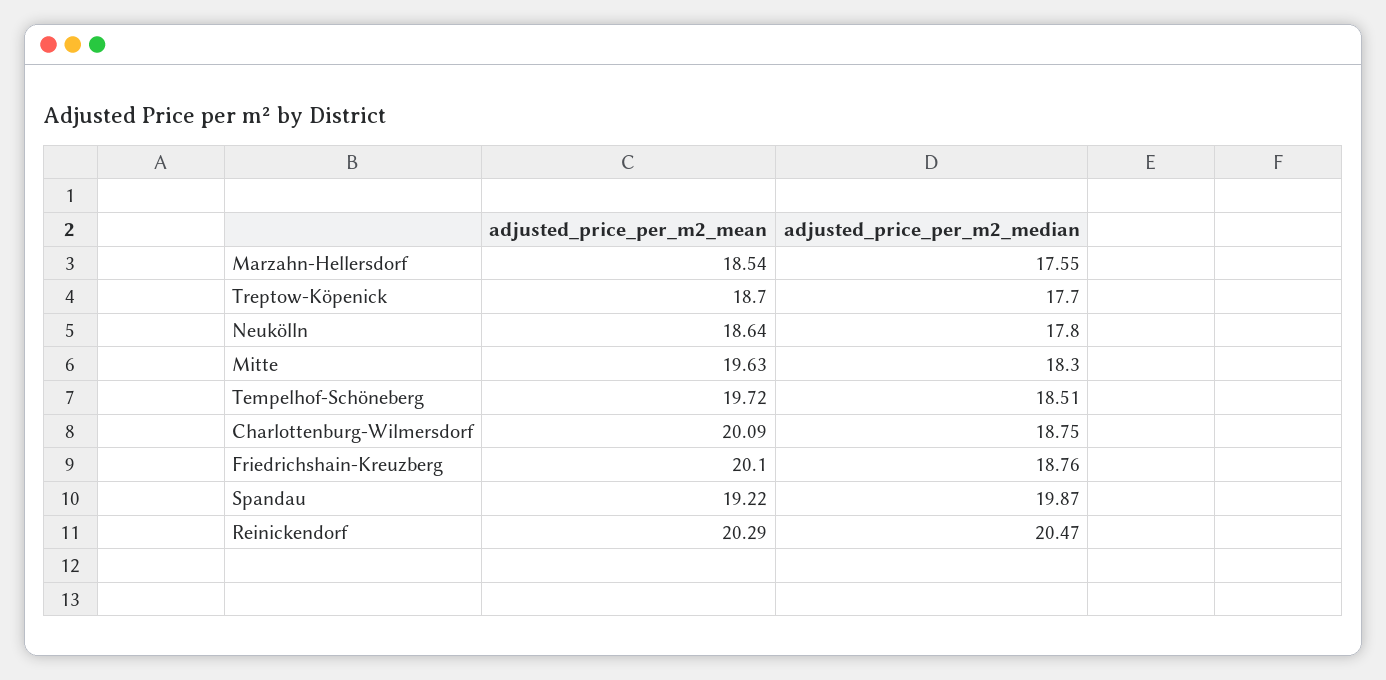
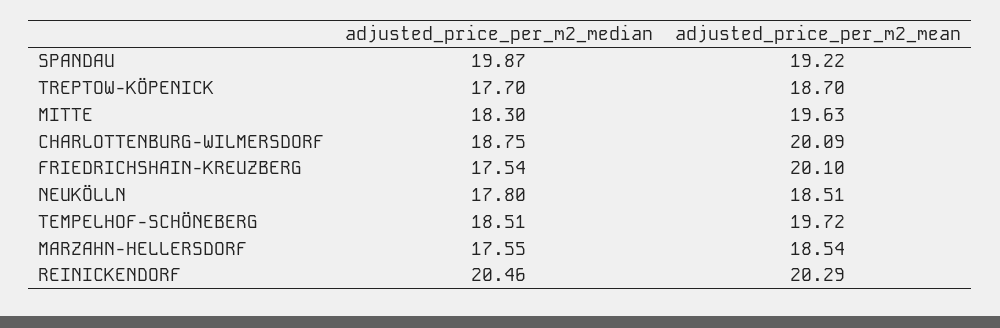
adjusted_price_per_m2_mean, Neukölln: 18.64 -> 18.51
adjusted_price_per_m2_median, Friedrichshain-Kreuzberg: 18.76 -> 17.54
adjusted_price_per_m2_median, Reinickendorf: 20.47 -> 20.46

